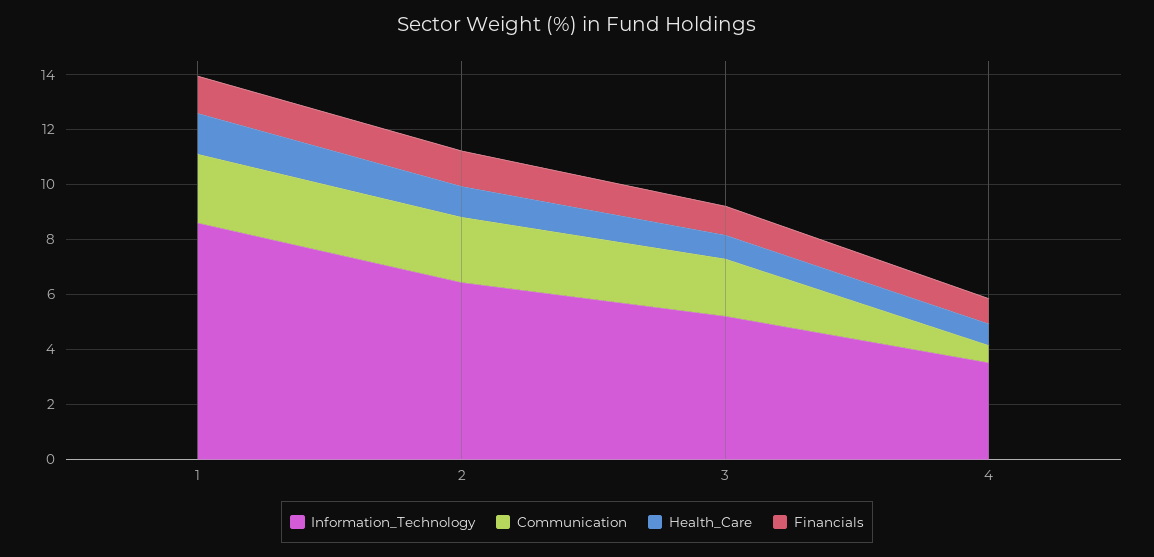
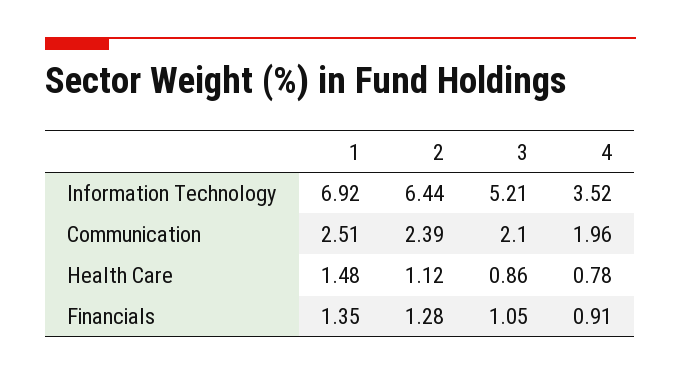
Information_Technology, 1: 8.5 -> 6.92
Communication, 4: 0.5 -> 1.96

